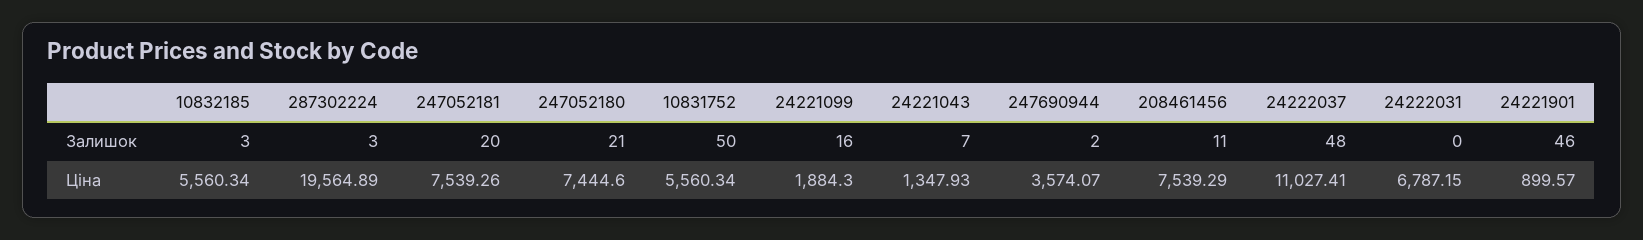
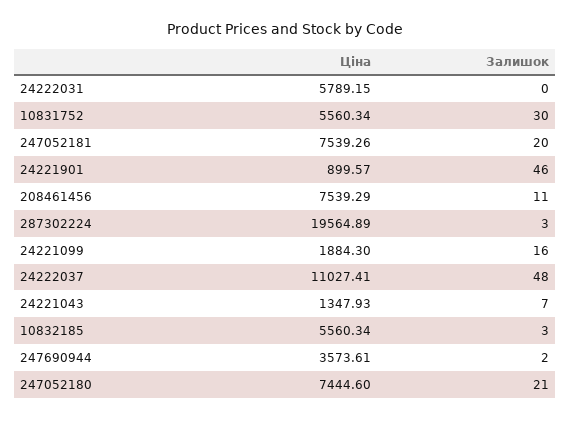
10831752, Залишок: 50 -> 30
247690944, Ціна: 3574.07 -> 3573.61
24222031, Ціна: 6787.15 -> 5789.15

